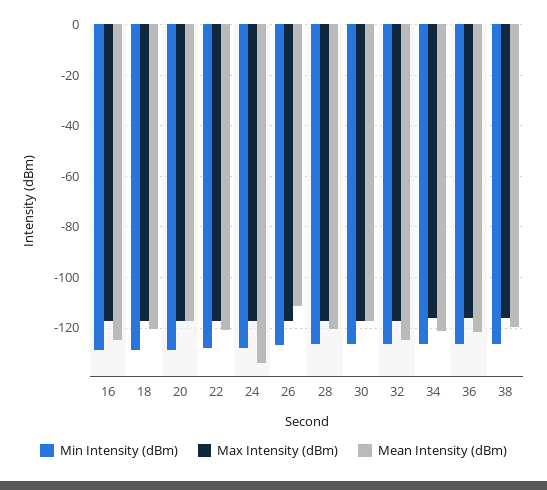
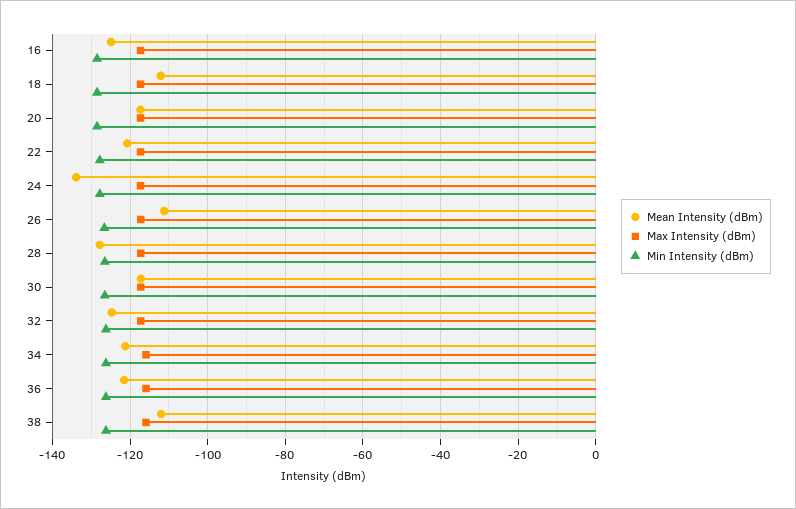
Mean Intensity (dBm), 18: -120 -> -112
Mean Intensity (dBm), 28: -120 -> -128
Mean Intensity (dBm), 38: -120 -> -112

